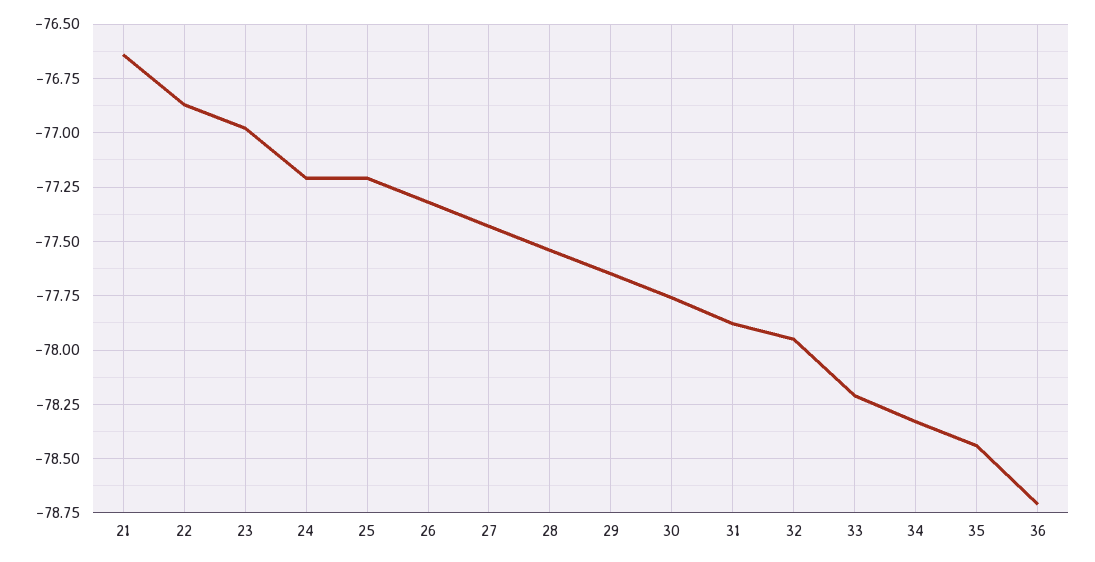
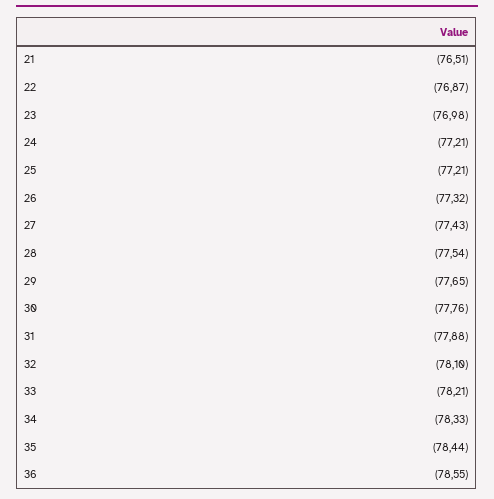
21: -76.65 -> -76.51
32: -77.95 -> -78.1
36: -78.7 -> -78.55

